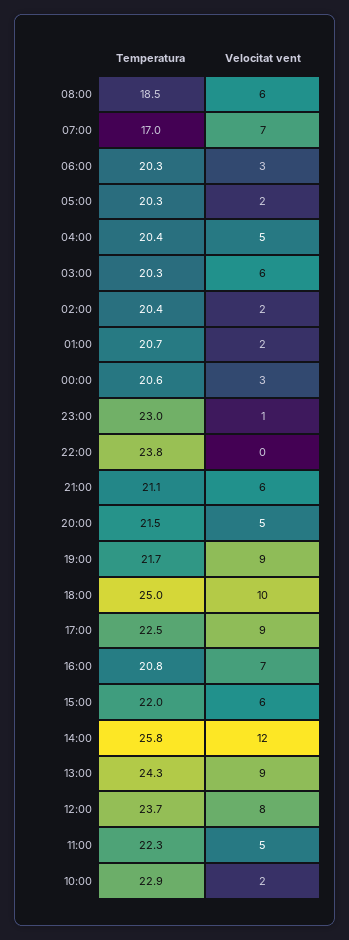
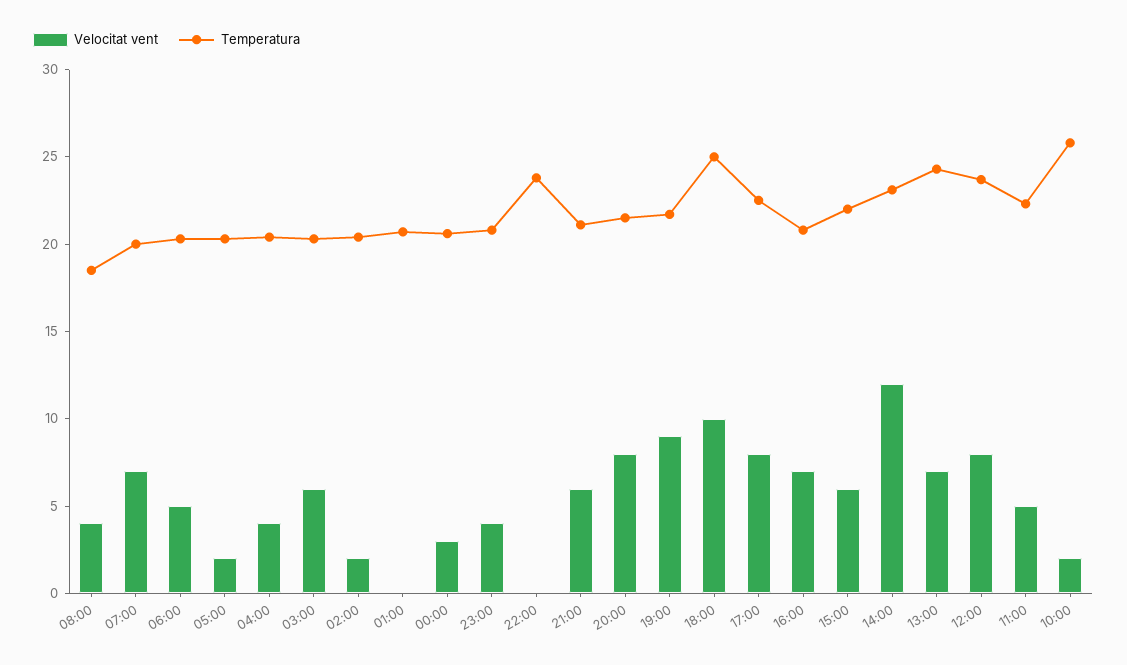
Velocitat vent, 08:00: 6 -> 4
Temperatura, 07:00: 17 -> 20
Velocitat vent, 06:00: 3 -> 5
Velocitat vent, 04:00: 5 -> 4
Velocitat vent, 01:00: 2 -> 0
Temperatura, 23:00: 23 -> 21
Velocitat vent, 23:00: 1 -> 4
Velocitat vent, 20:00: 5 -> 8
Velocitat vent, 17:00: 9 -> 8
Temperatura, 14:00: 25.8 -> 23
Velocitat vent, 13:00: 9 -> 7
Temperatura, 10:00: 22.9 -> 26

